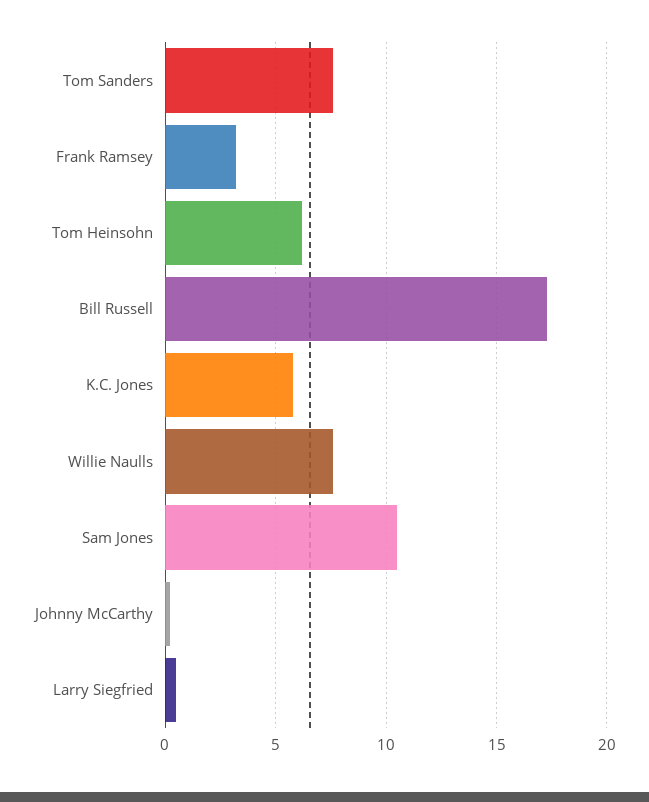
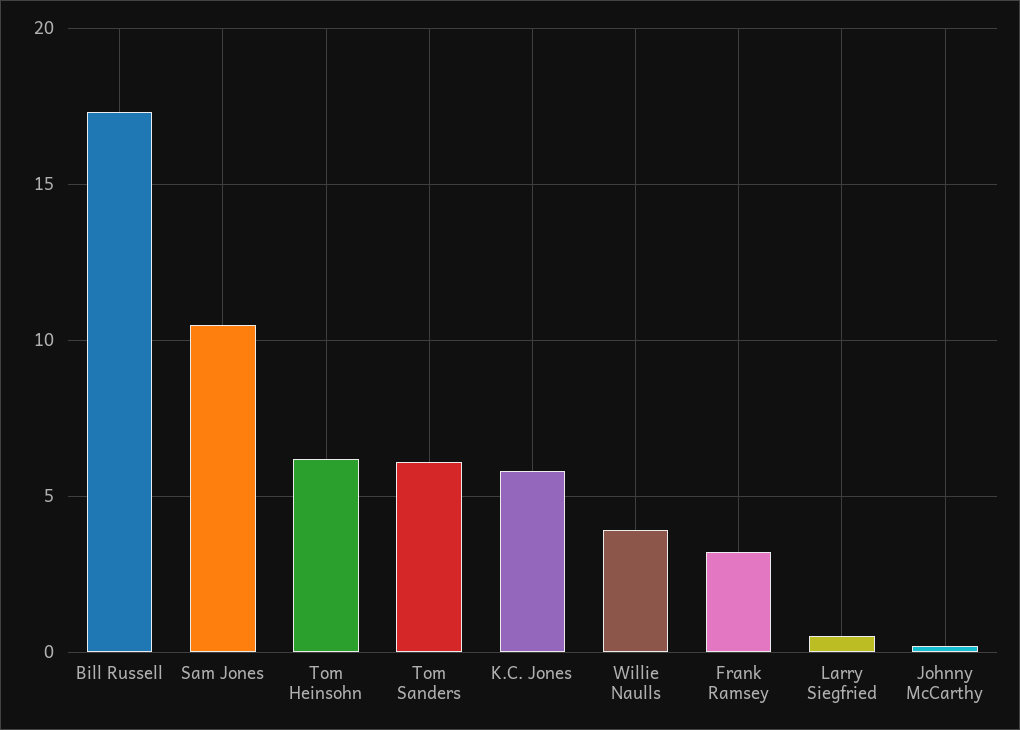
Tom Sanders: 7.5 -> 6
Willie Naulls: 7.5 -> 4

